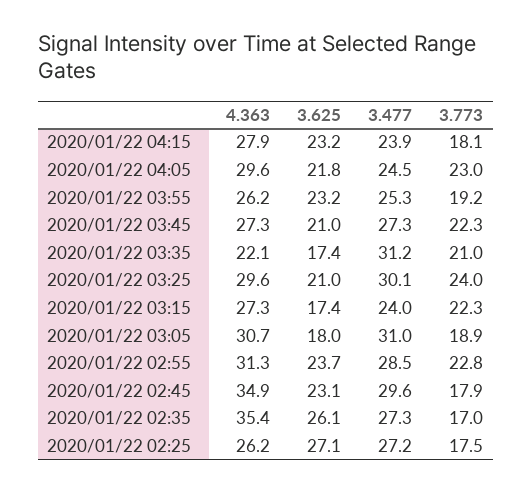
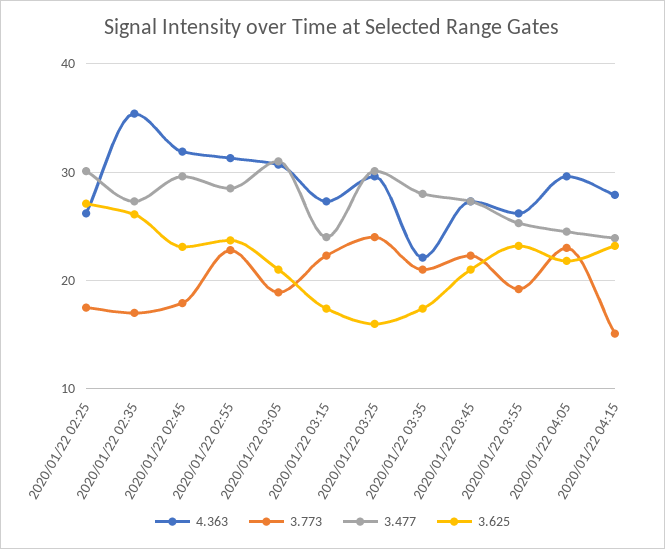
3.773, 2020/01/22 04:15: 18.1 -> 15
3.477, 2020/01/22 03:35: 31.2 -> 28
3.625, 2020/01/22 03:25: 21 -> 16
3.625, 2020/01/22 03:05: 18 -> 21
4.363, 2020/01/22 02:45: 34.9 -> 32
3.477, 2020/01/22 02:25: 27.2 -> 30

